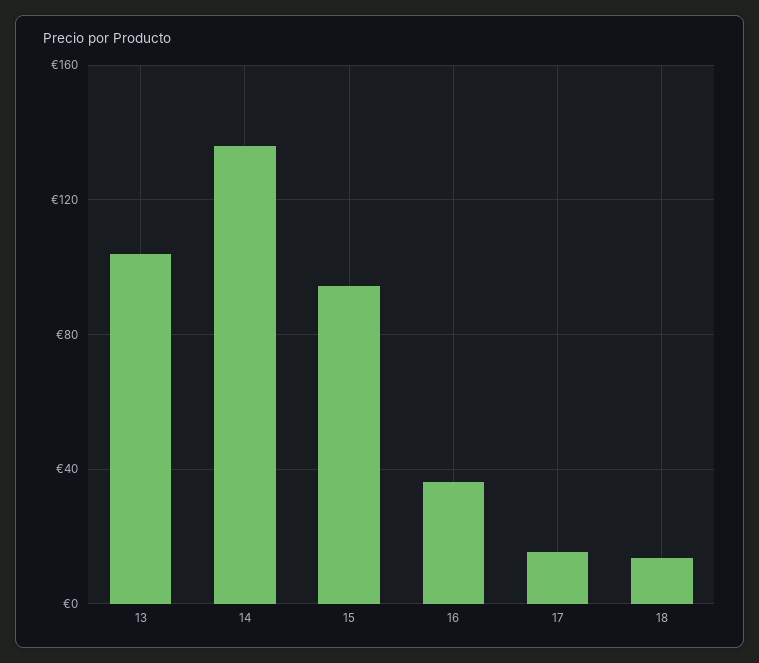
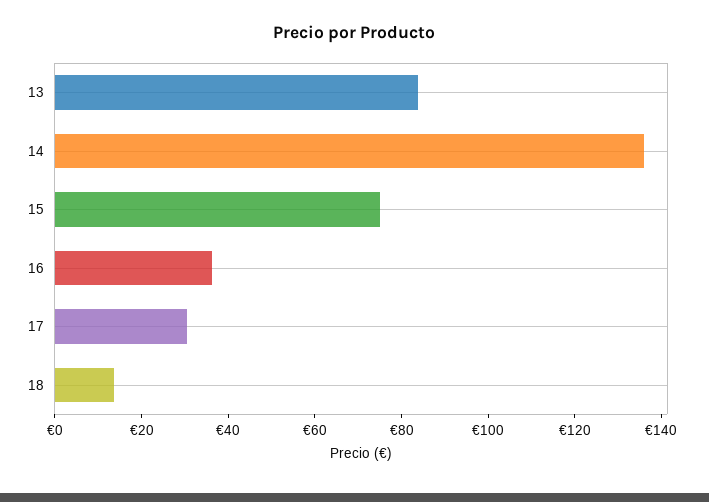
13: 105 -> 85
15: 95 -> 75
17: 15 -> 30

